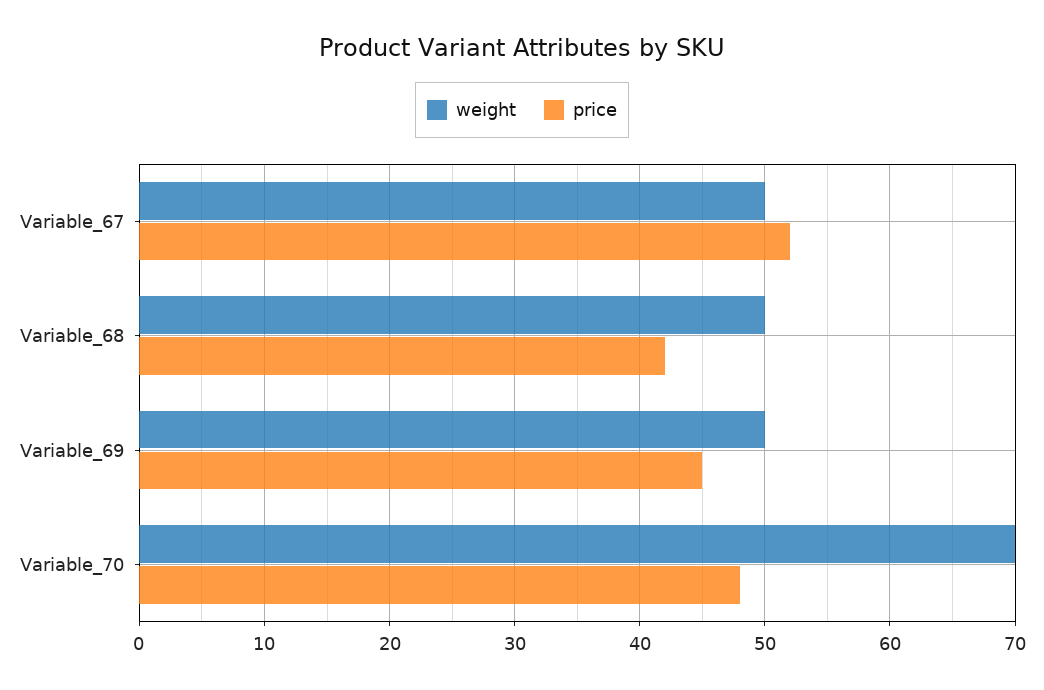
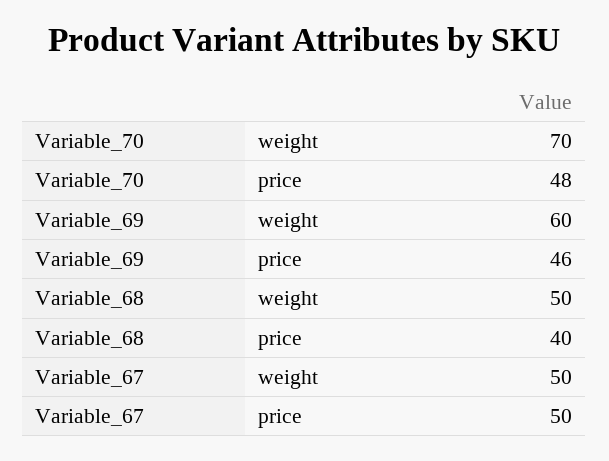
price, Variable_67: 52 -> 50
price, Variable_68: 42 -> 40
weight, Variable_69: 50 -> 60
price, Variable_69: 45 -> 46

